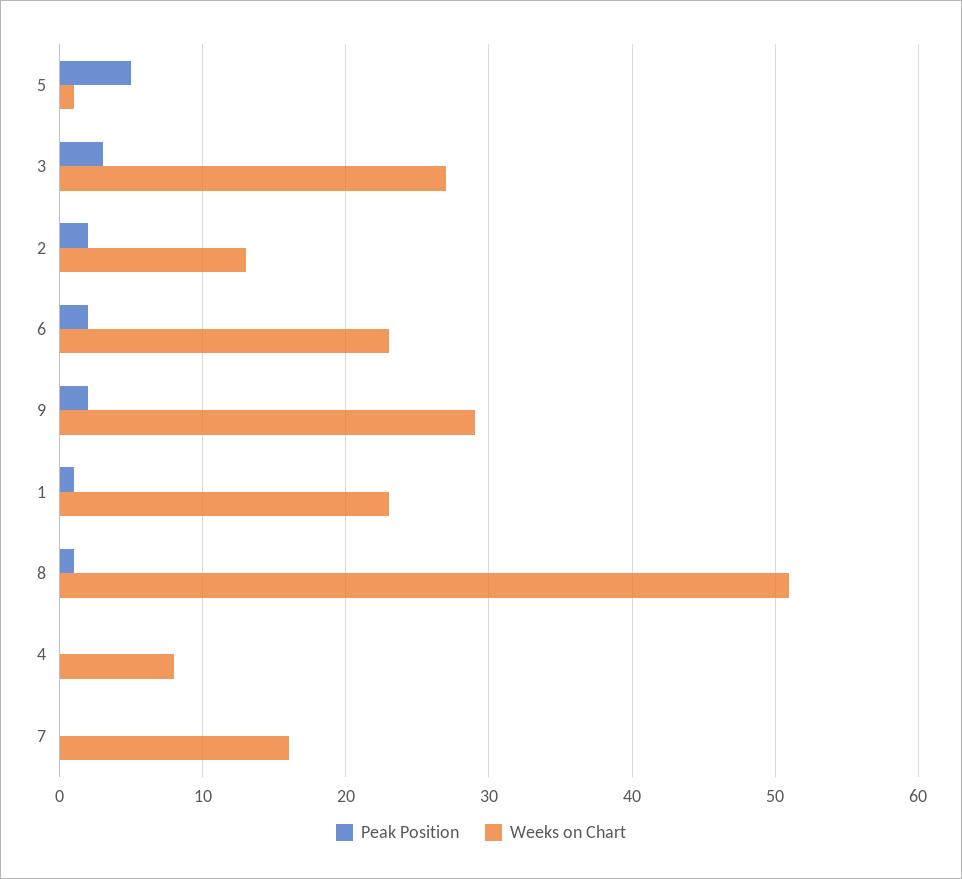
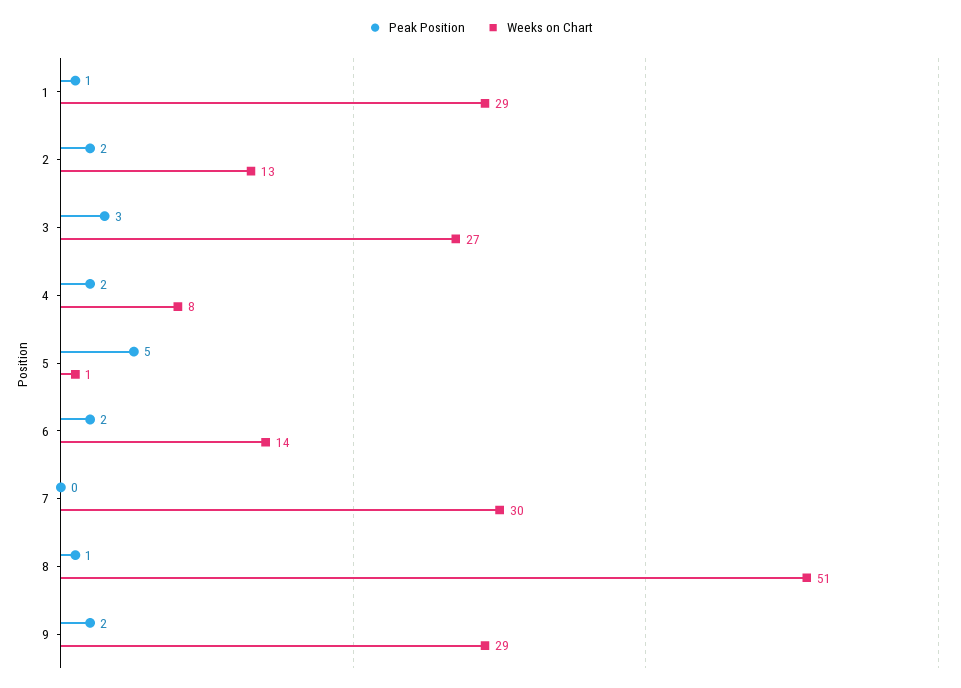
Weeks on Chart, 6: 23 -> 14
Weeks on Chart, 1: 23 -> 29
Peak Position, 4: 0 -> 2
Weeks on Chart, 7: 16 -> 30

